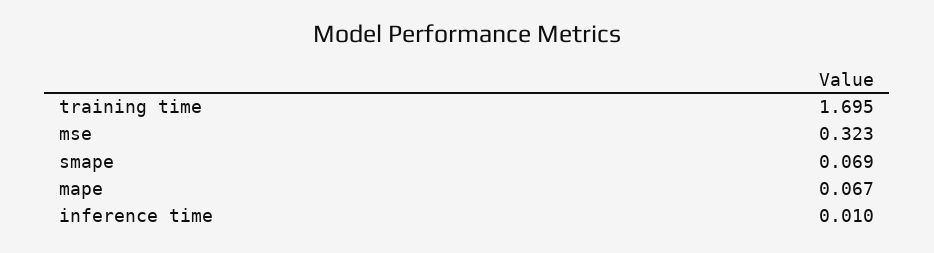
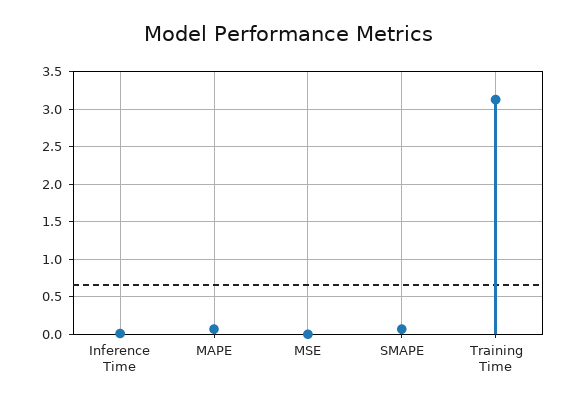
training time: 1.695 -> 3.1
mse: 0.323 -> 0

